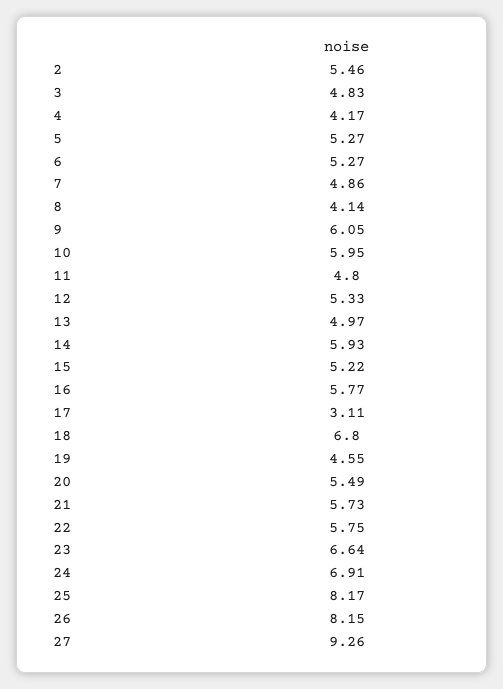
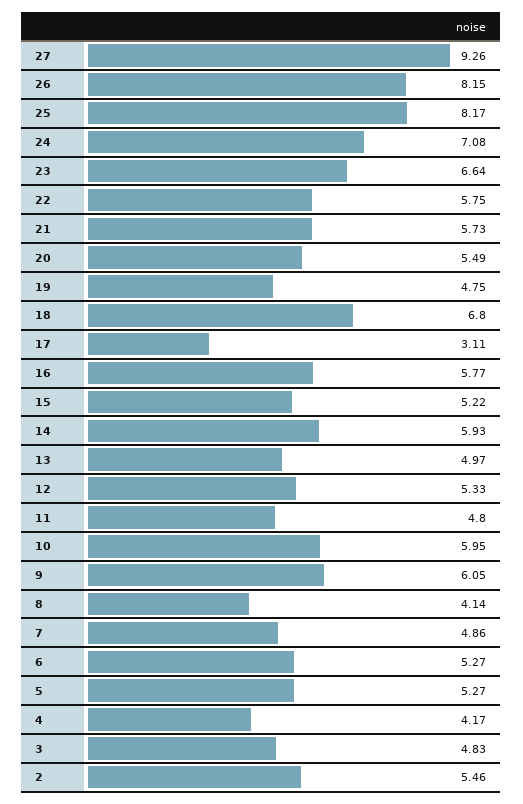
19: 4.55 -> 4.75
24: 6.91 -> 7.08

